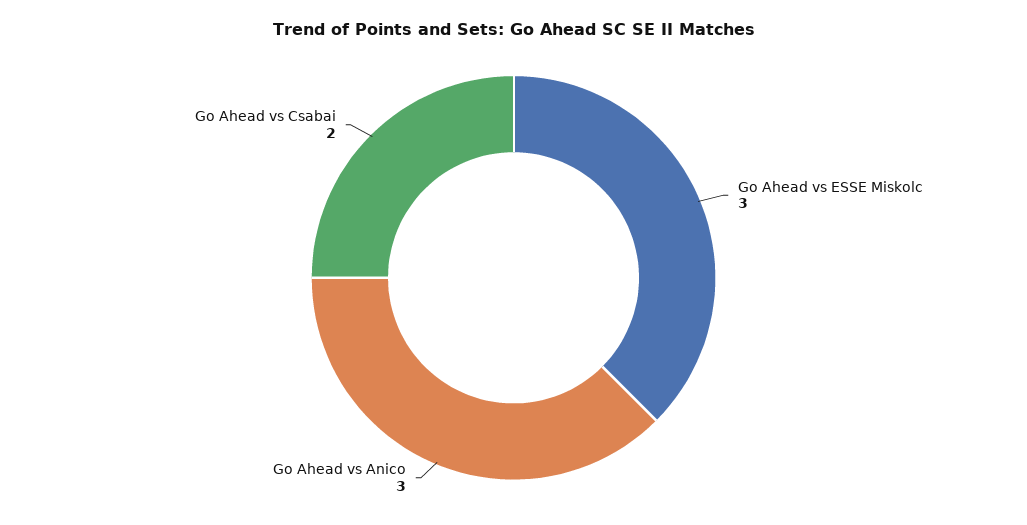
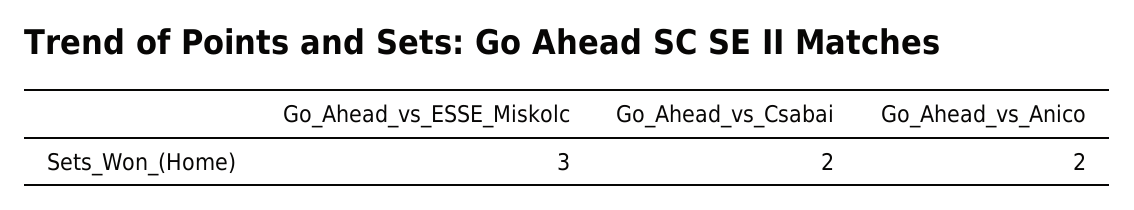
Go Ahead vs Anico: 3 -> 2

